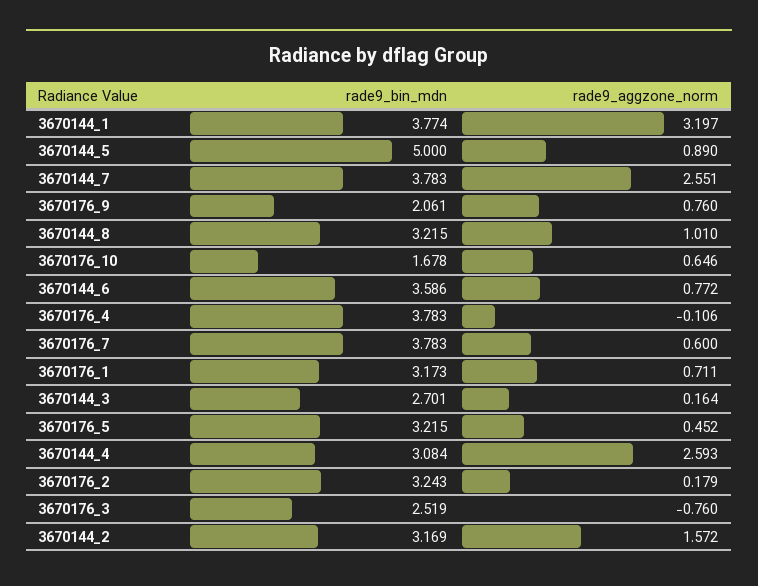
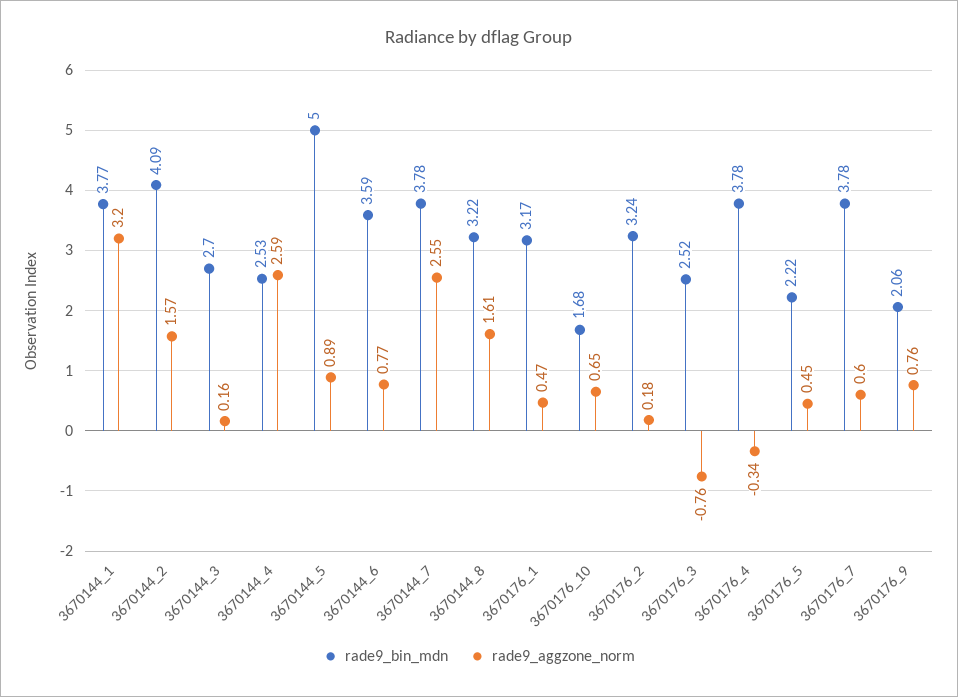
rade9_aggzone_norm, 3670144_8: 1.01 -> 1.61
rade9_aggzone_norm, 3670176_4: -0.106 -> -0.34
rade9_aggzone_norm, 3670176_1: 0.711 -> 0.47
rade9_bin_mdn, 3670176_5: 3.215 -> 2.22
rade9_bin_mdn, 3670144_4: 3.084 -> 2.53
rade9_bin_mdn, 3670144_2: 3.169 -> 4.09

